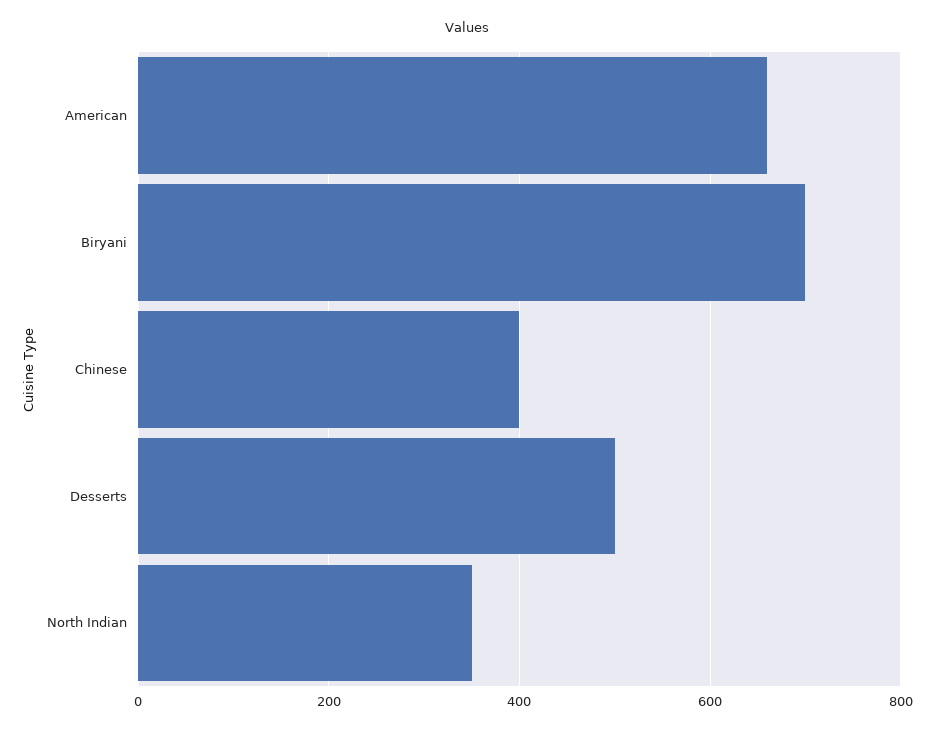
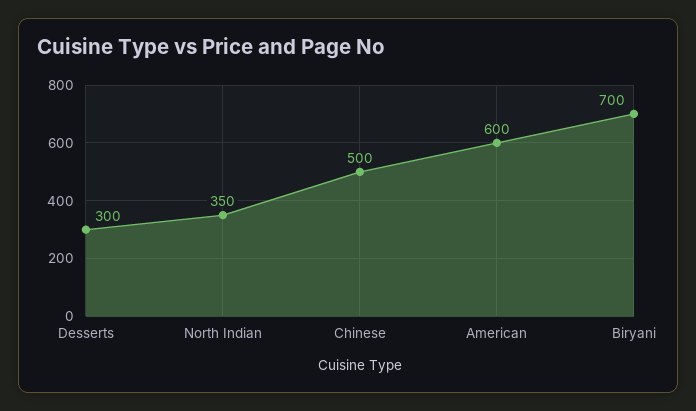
American: 660 -> 600
Chinese: 400 -> 500
Desserts: 500 -> 300

